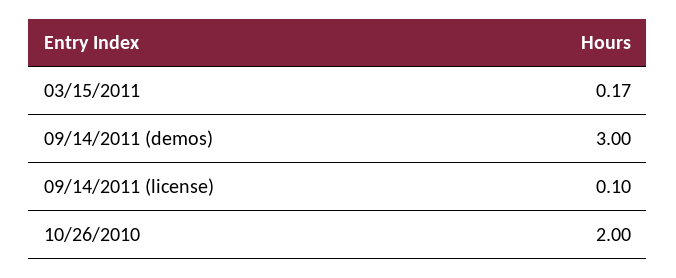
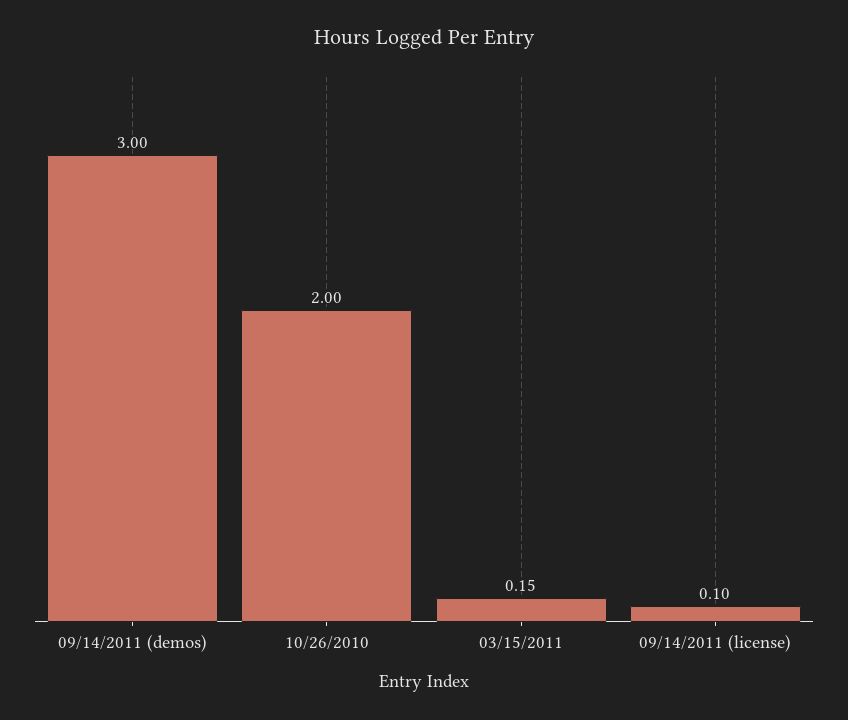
03/15/2011: 0.17 -> 0.15

